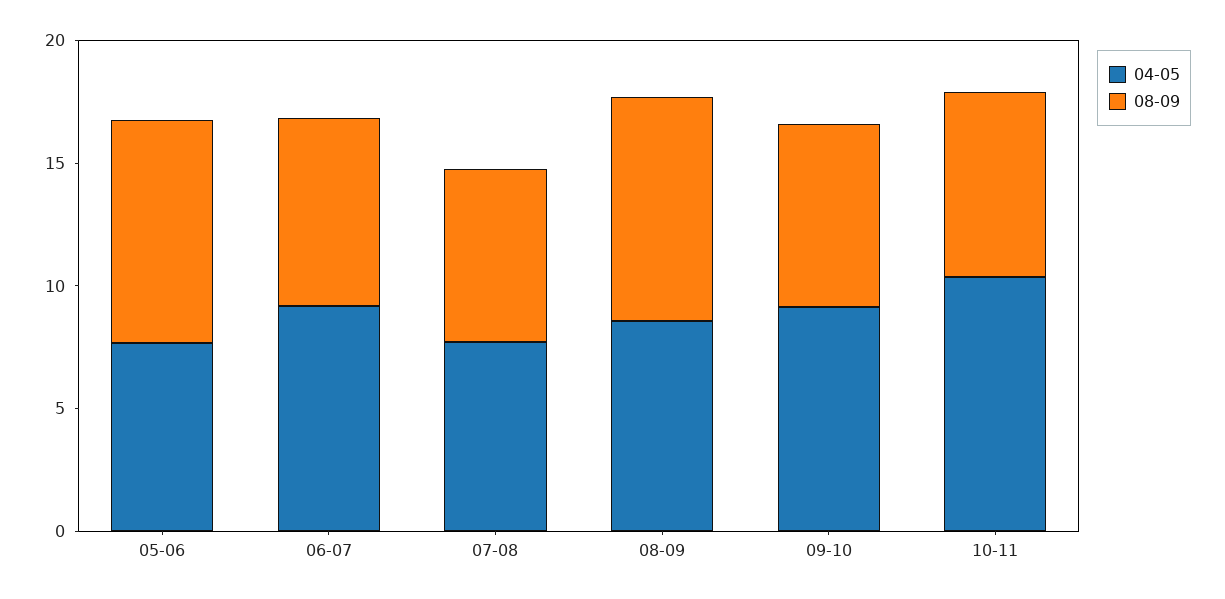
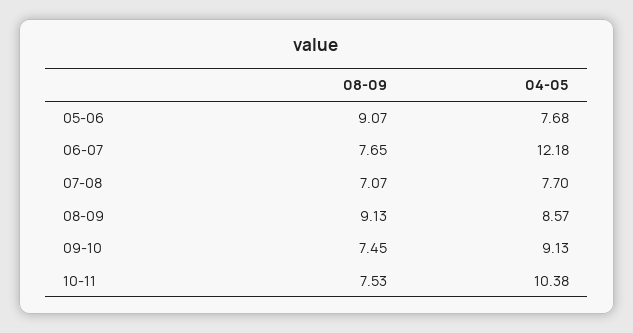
04-05, 06-07: 9 -> 12.18

